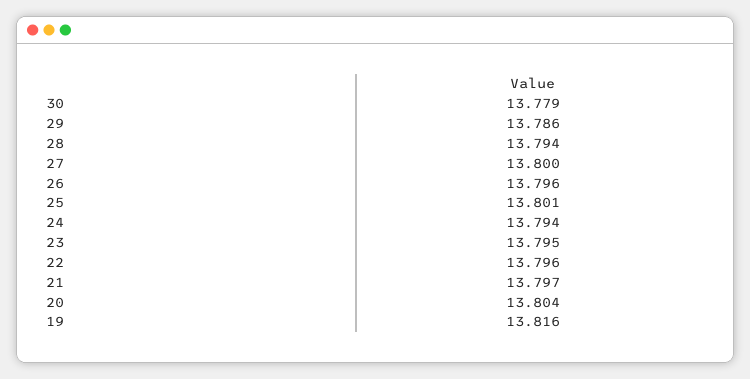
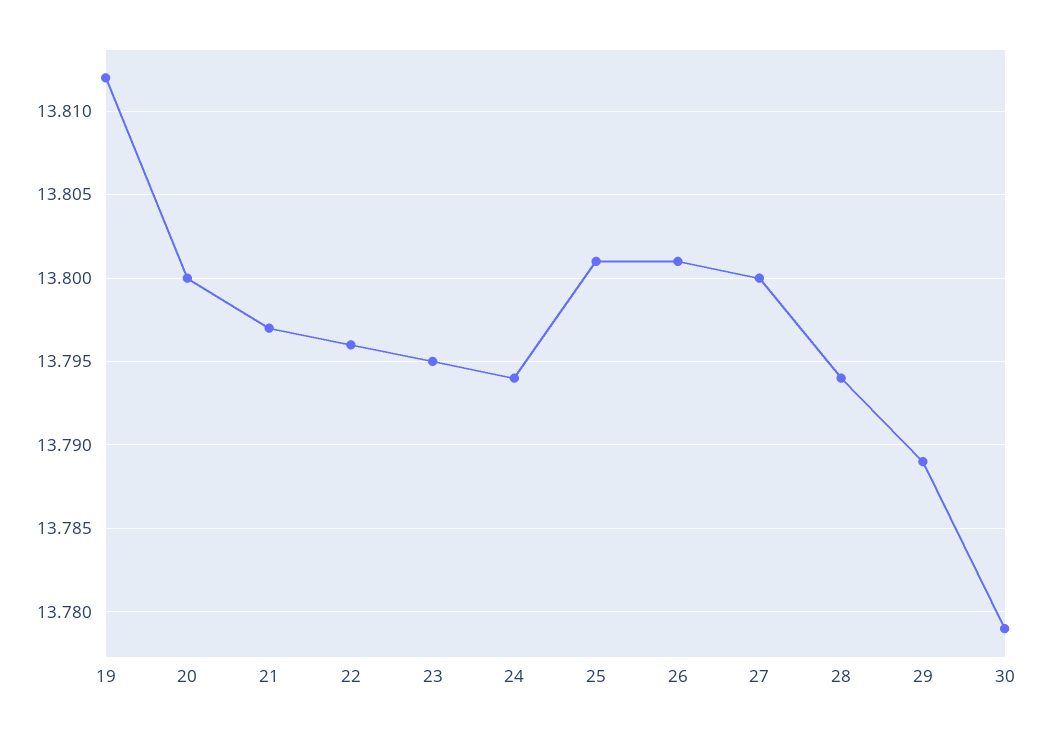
29: 13.786 -> 13.789
26: 13.796 -> 13.801
20: 13.804 -> 13.8
19: 13.816 -> 13.812

